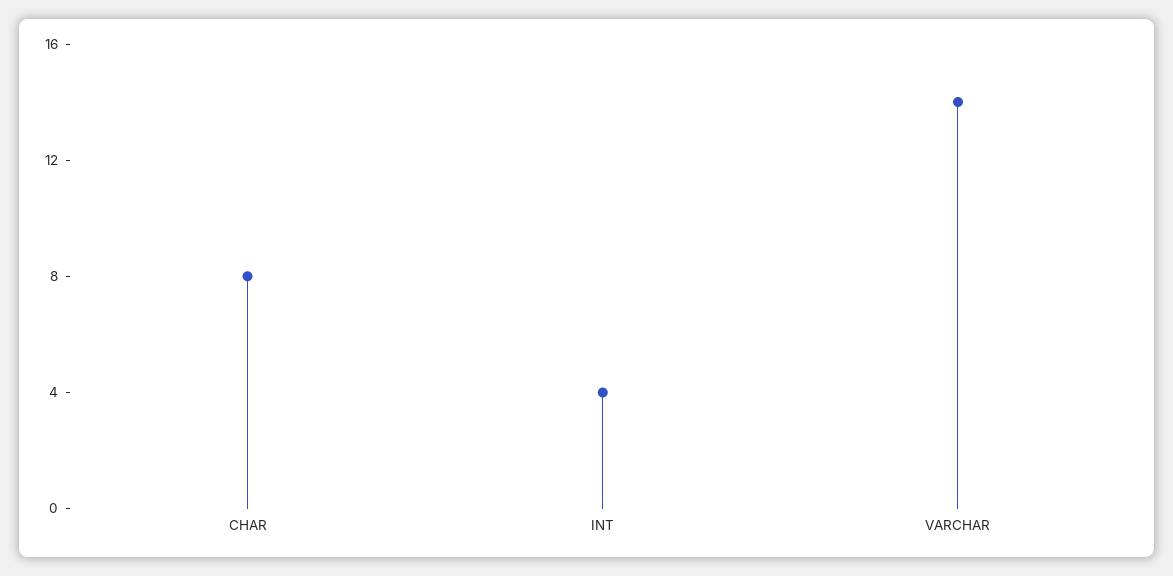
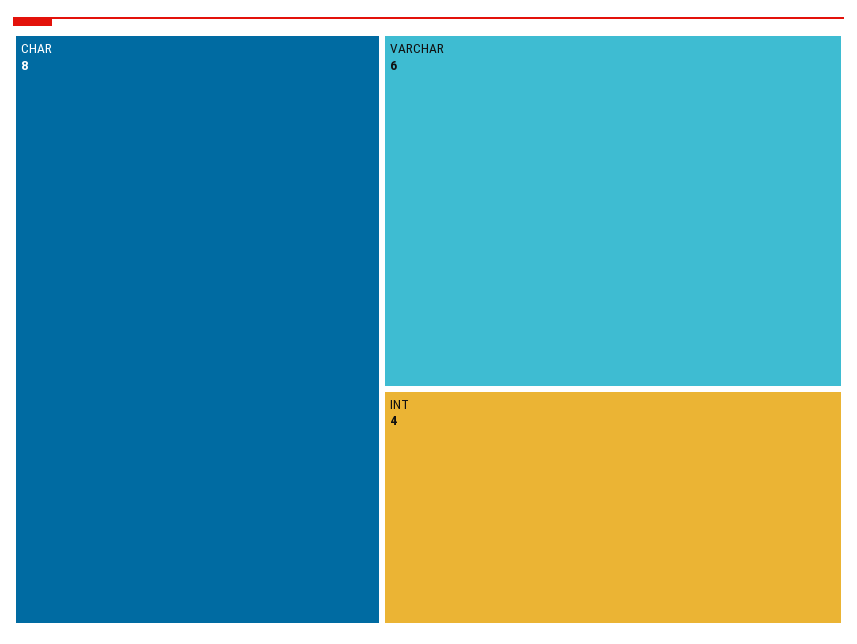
VARCHAR: 14 -> 6

